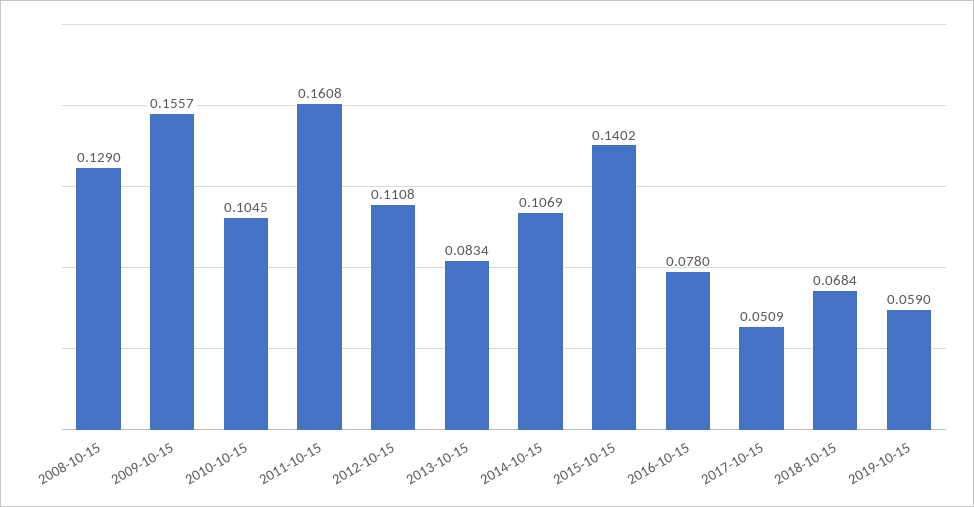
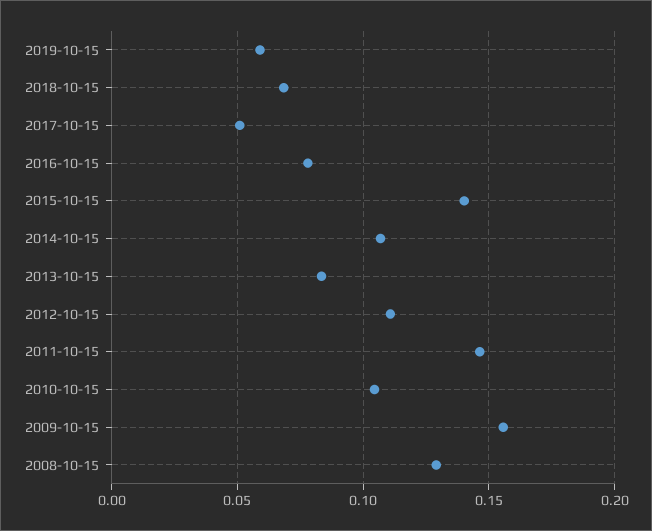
2011-10-15: 0.1608 -> 0.145

